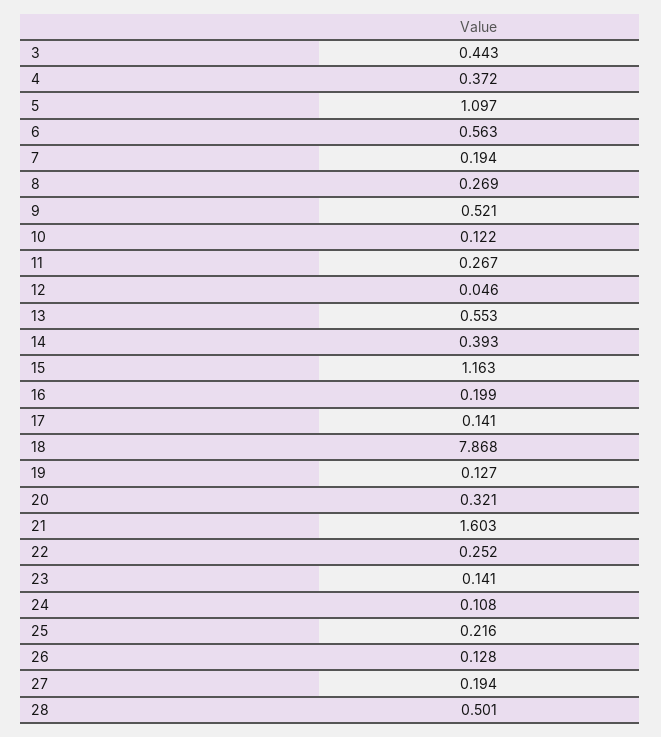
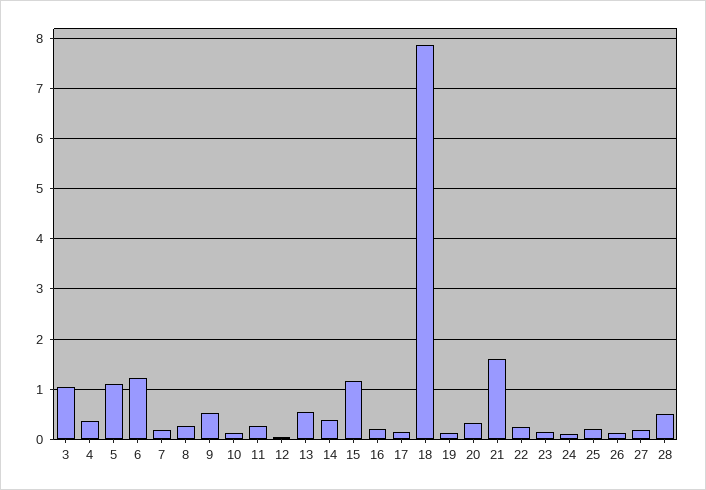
3: 0.443 -> 1
6: 0.563 -> 1.2

